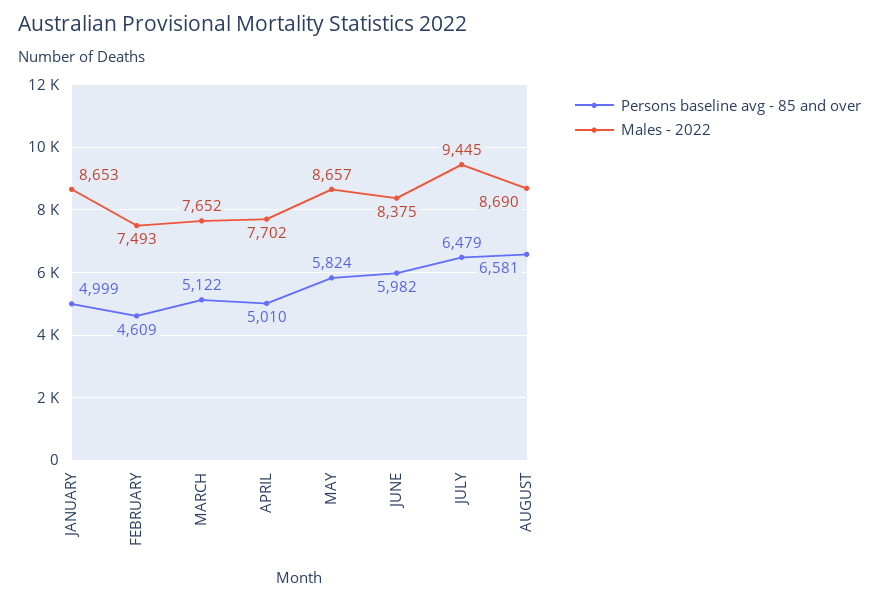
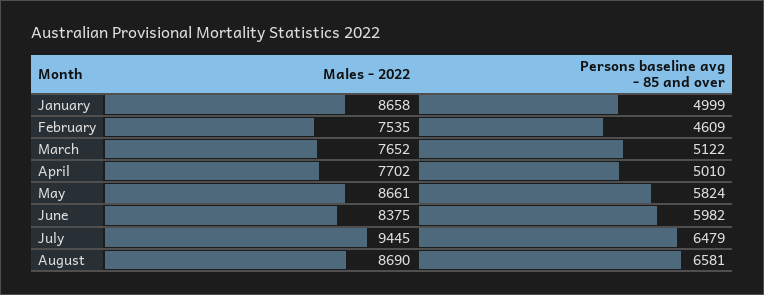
Males - 2022, JANUARY: 8653 -> 8658
Males - 2022, FEBRUARY: 7493 -> 7535
Males - 2022, MAY: 8657 -> 8661

